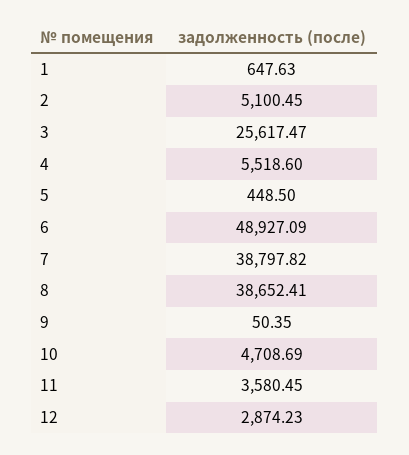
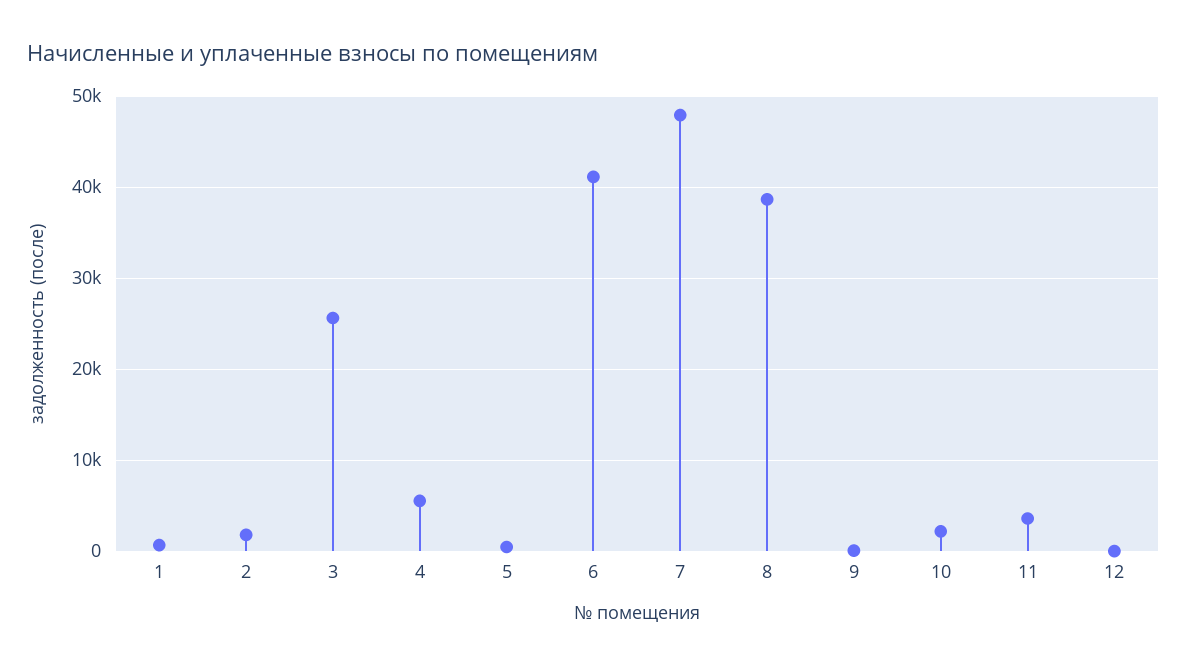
2: 5100.45 -> 2000
6: 48927.09 -> 41000
7: 38797.82 -> 48000
10: 4708.69 -> 2000
12: 2874.23 -> 0

